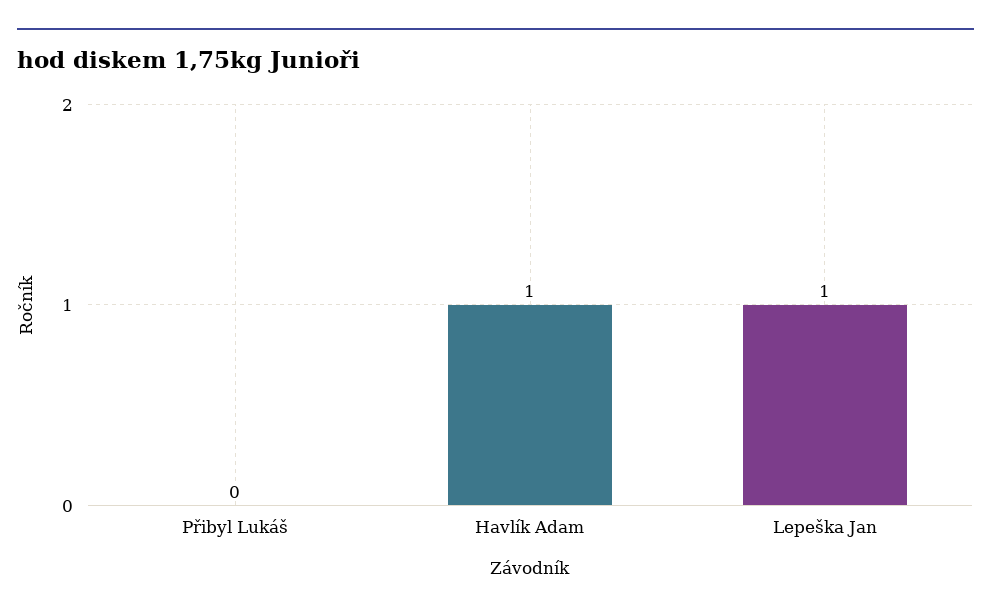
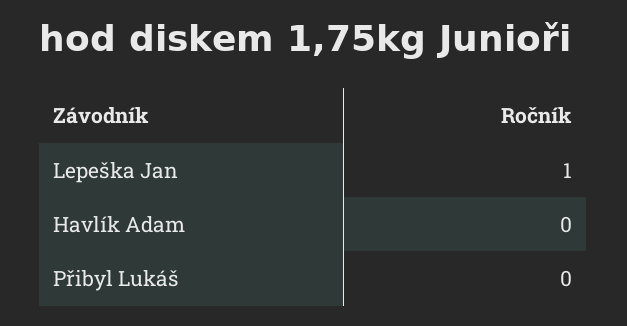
Havlík Adam: 1 -> 0

